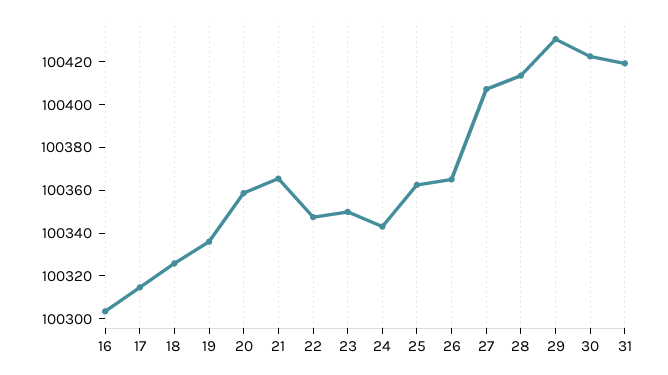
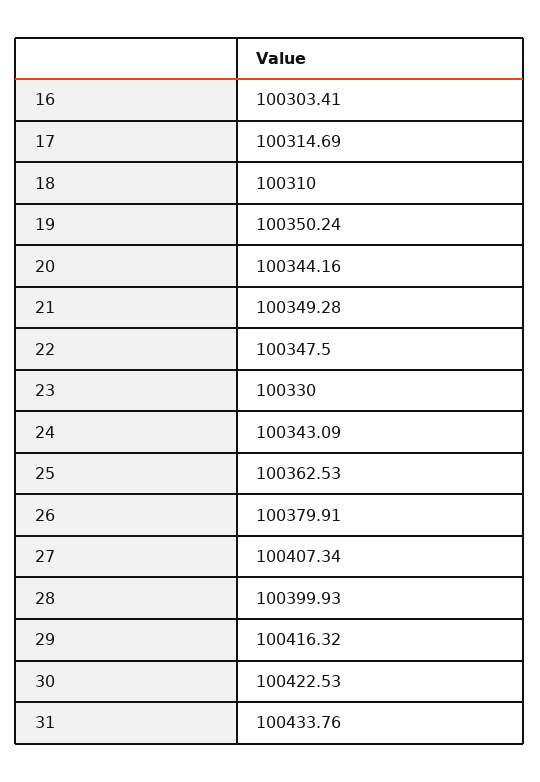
18: 100325 -> 100310
19: 100335 -> 100350.24
20: 100360 -> 100344.16
21: 100365 -> 100349.28
23: 100350 -> 100330
26: 100365 -> 100379.91
28: 100415 -> 100399.93
29: 100430 -> 100416.32
31: 100420 -> 100433.76

